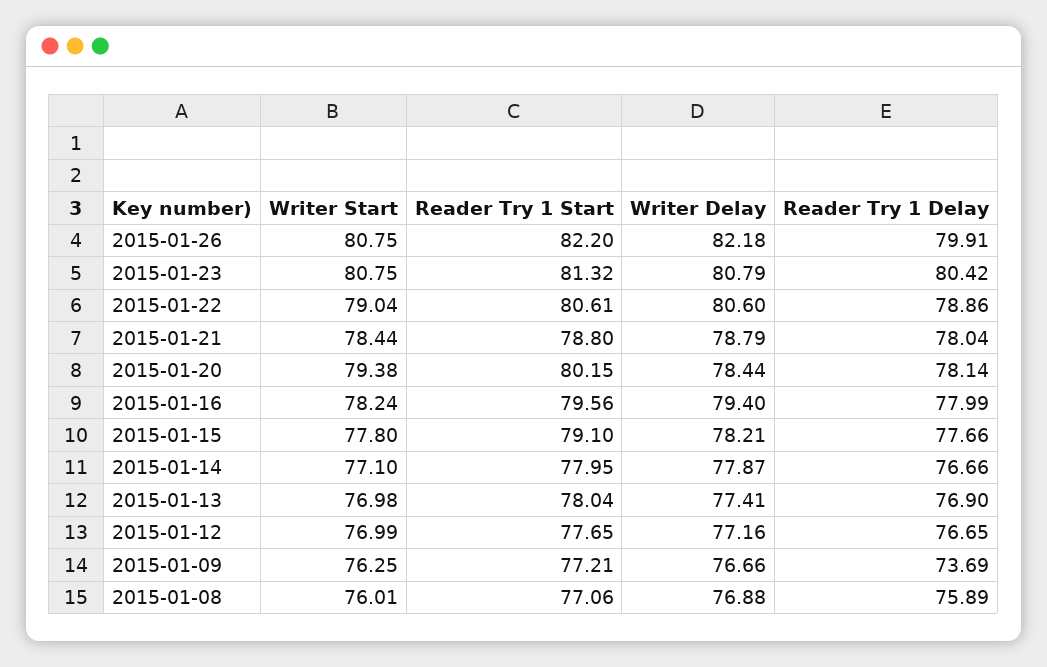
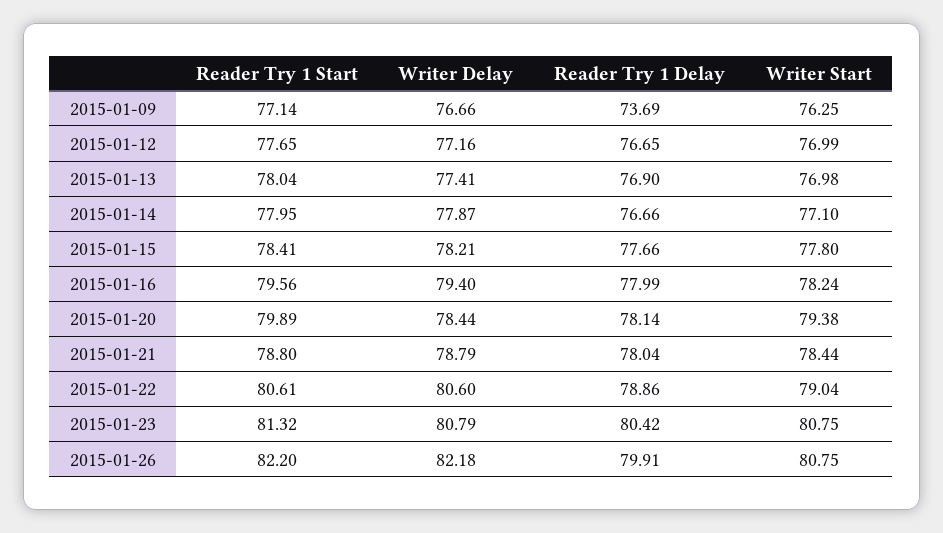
Reader Try 1 Start, 2015-01-20: 80.15 -> 79.89
Reader Try 1 Start, 2015-01-15: 79.1 -> 78.41
Reader Try 1 Start, 2015-01-09: 77.21 -> 77.14
Writer Start, 2015-01-08: 76.01 -> none
Reader Try 1 Start, 2015-01-08: 77.06 -> none
Writer Delay, 2015-01-08: 76.88 -> none
Reader Try 1 Delay, 2015-01-08: 75.89 -> none

